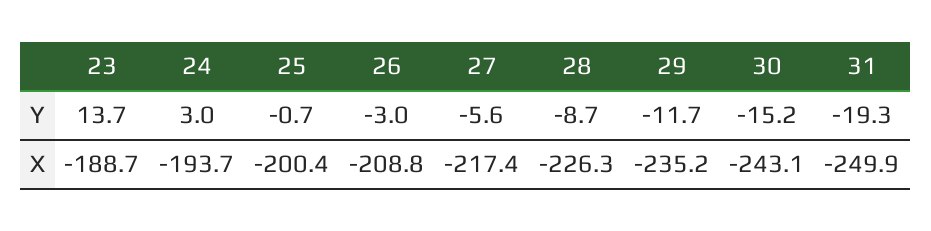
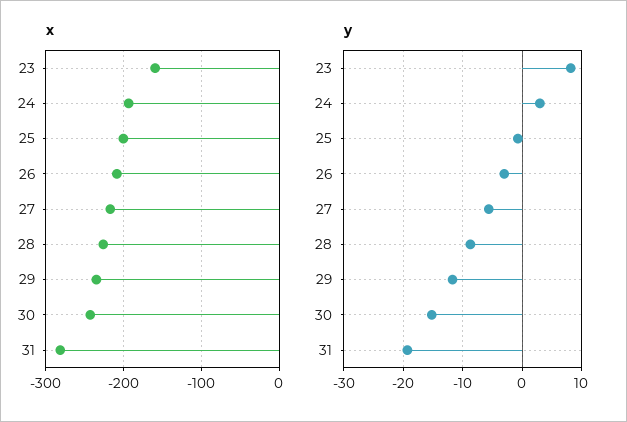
Y, 23: 13.7 -> 8
X, 23: -188.7 -> -160
X, 31: -249.9 -> -280

